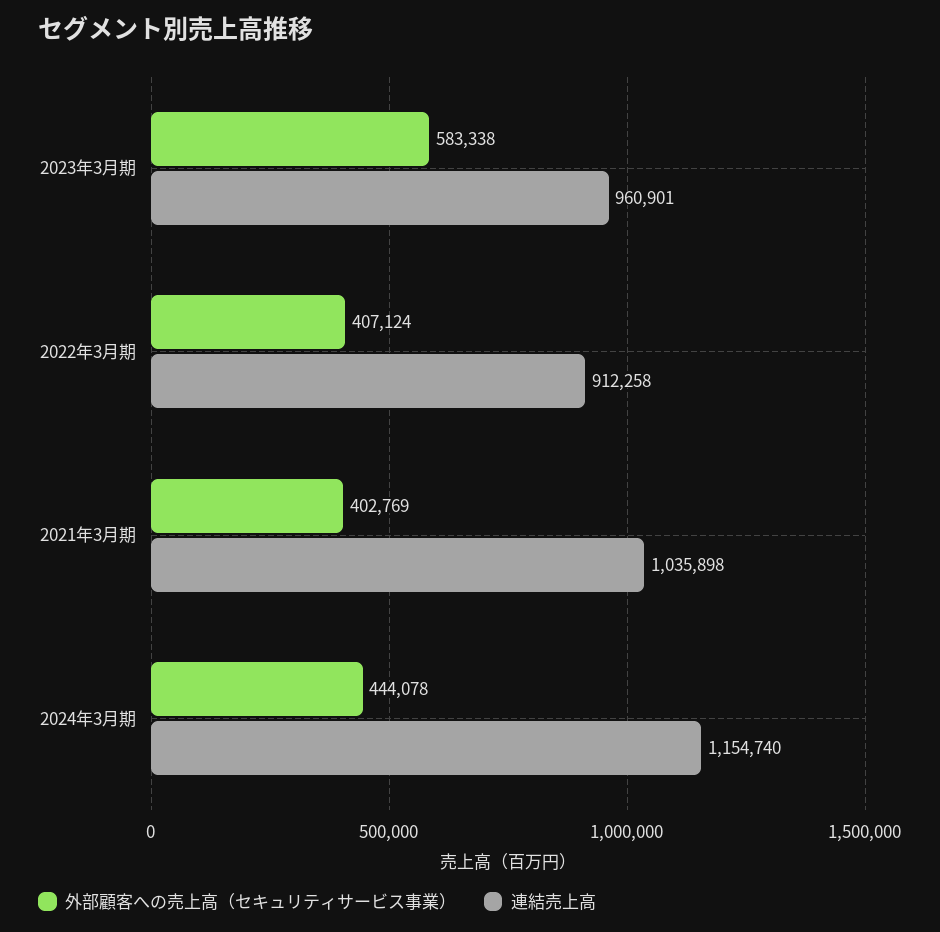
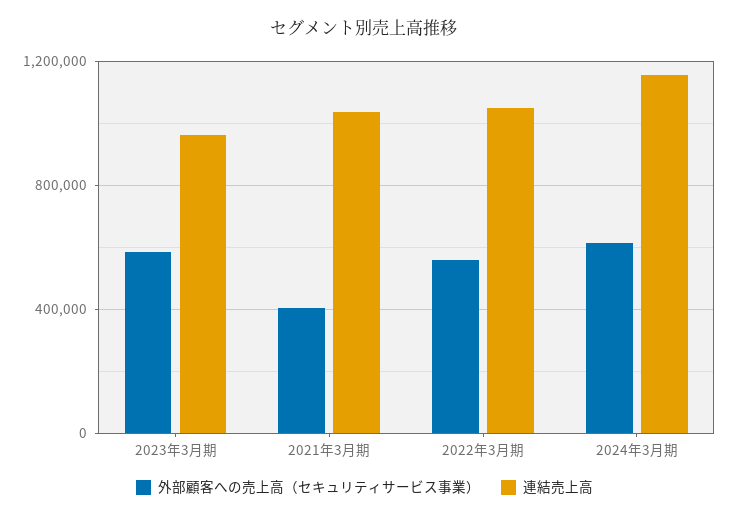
外部顧客への売上高（セキュリティサービス事業）, 2022年3月期: 407124 -> 550000
連結売上高, 2022年3月期: 912258 -> 1050000
外部顧客への売上高（セキュリティサービス事業）, 2024年3月期: 444078 -> 600000

